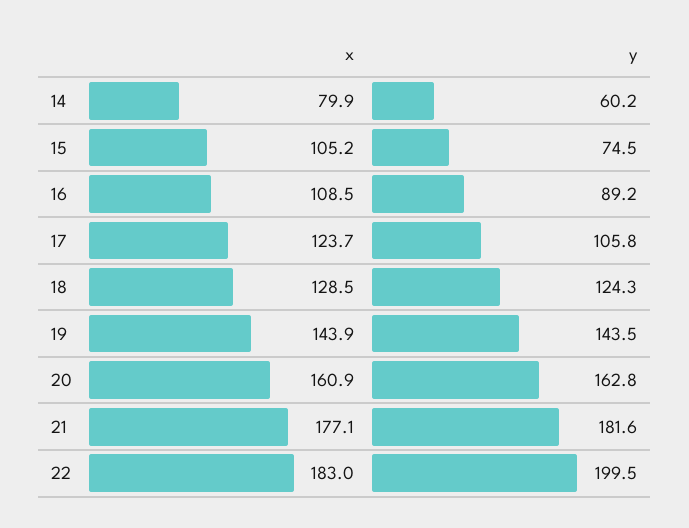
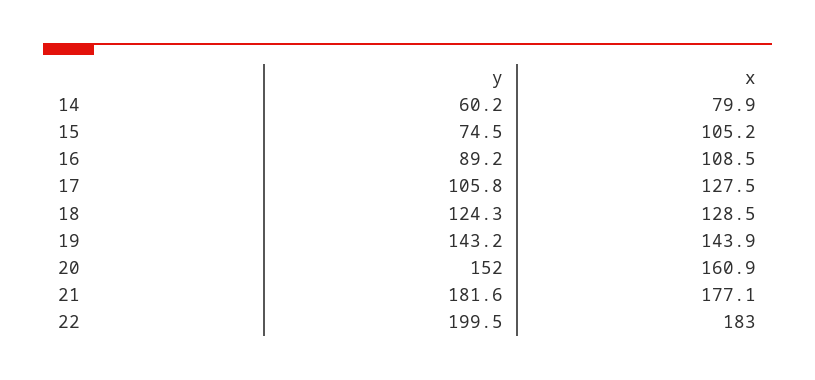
x, 17: 123.7 -> 127.5
y, 19: 143.5 -> 143.2
y, 20: 162.8 -> 152

